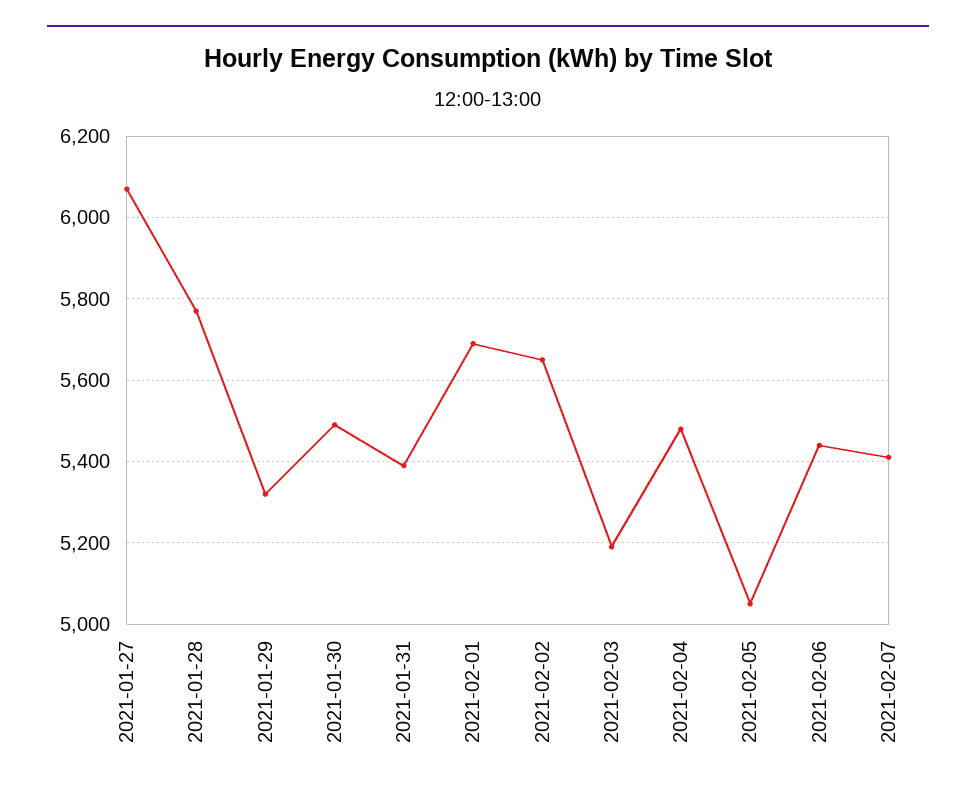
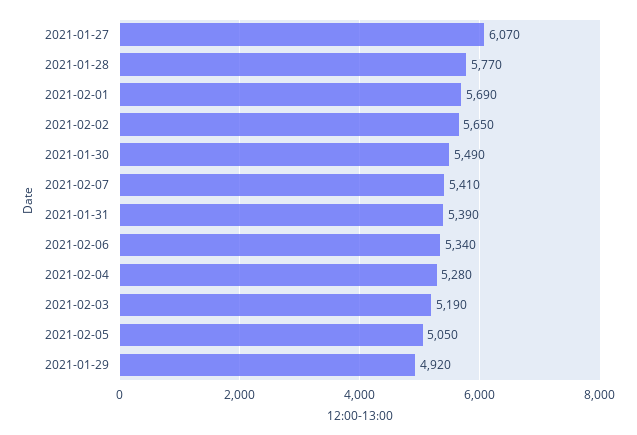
2021-01-29: 5320 -> 4920
2021-02-04: 5480 -> 5280
2021-02-06: 5440 -> 5340

